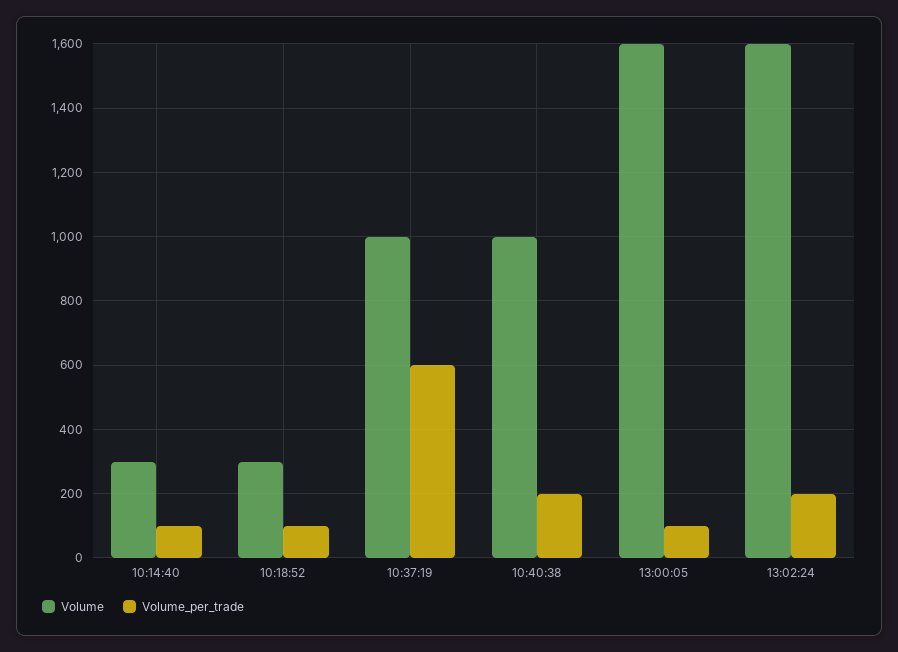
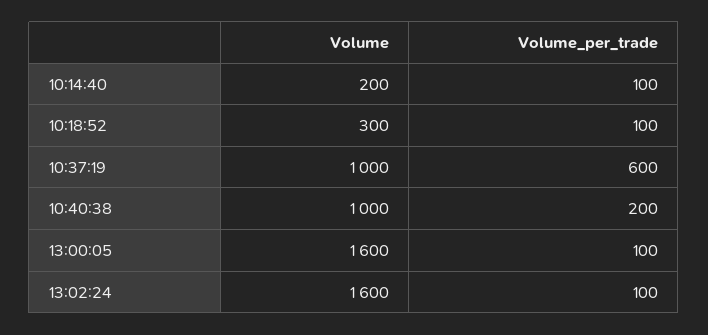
Volume, 10:14:40: 300 -> 200
Volume_per_trade, 13:02:24: 200 -> 100

